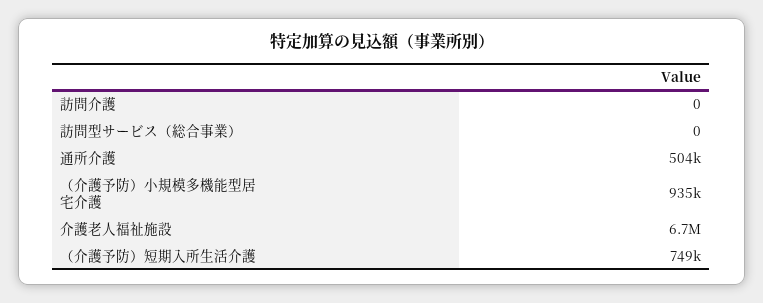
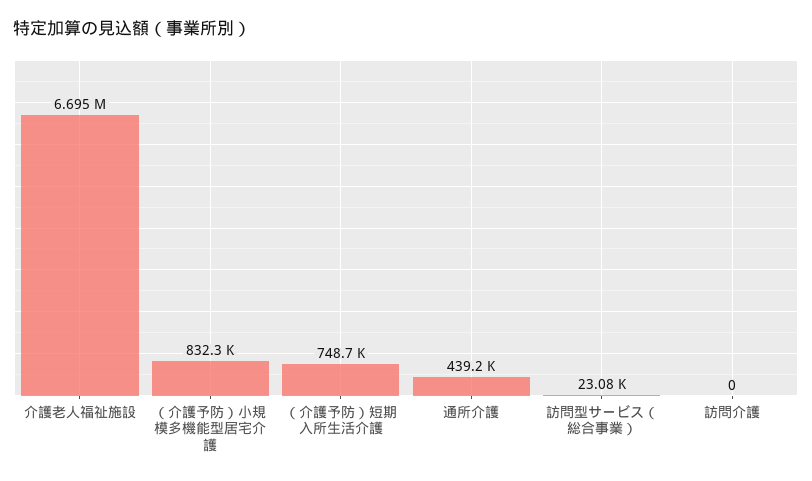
訪問型サービス（総合事業）: 0 -> 23080
通所介護: 504000 -> 439200
（介護予防）小規模多機能型居宅介護: 935000 -> 832300

